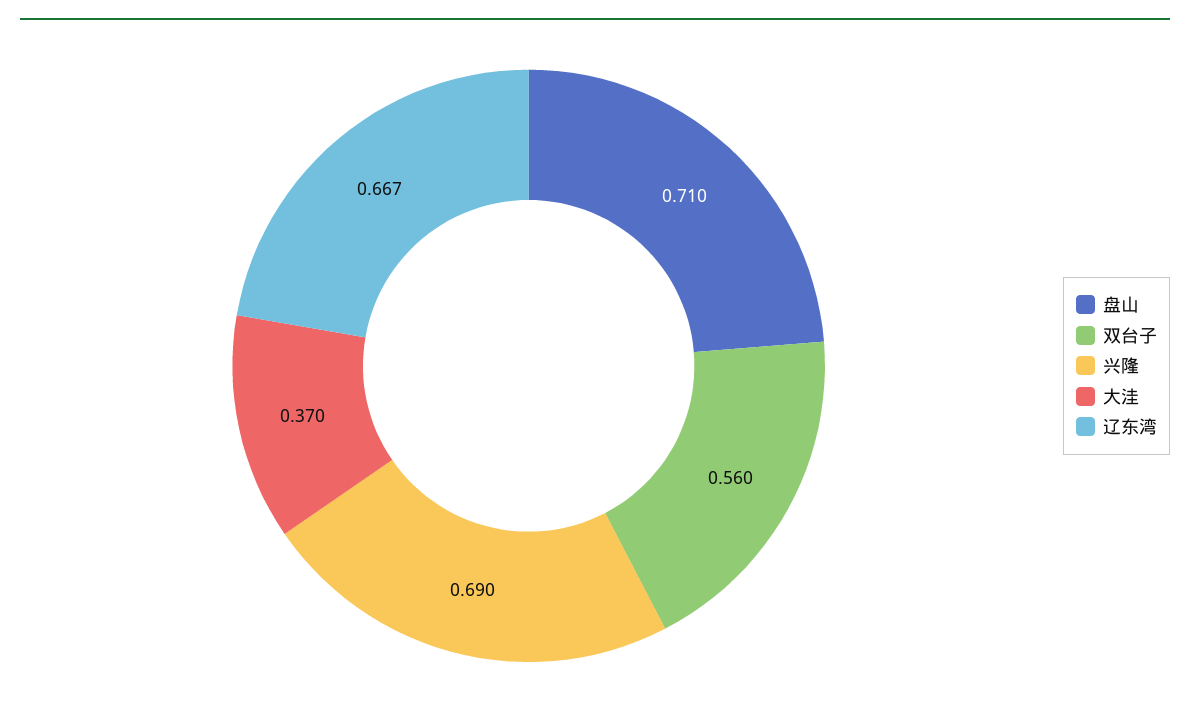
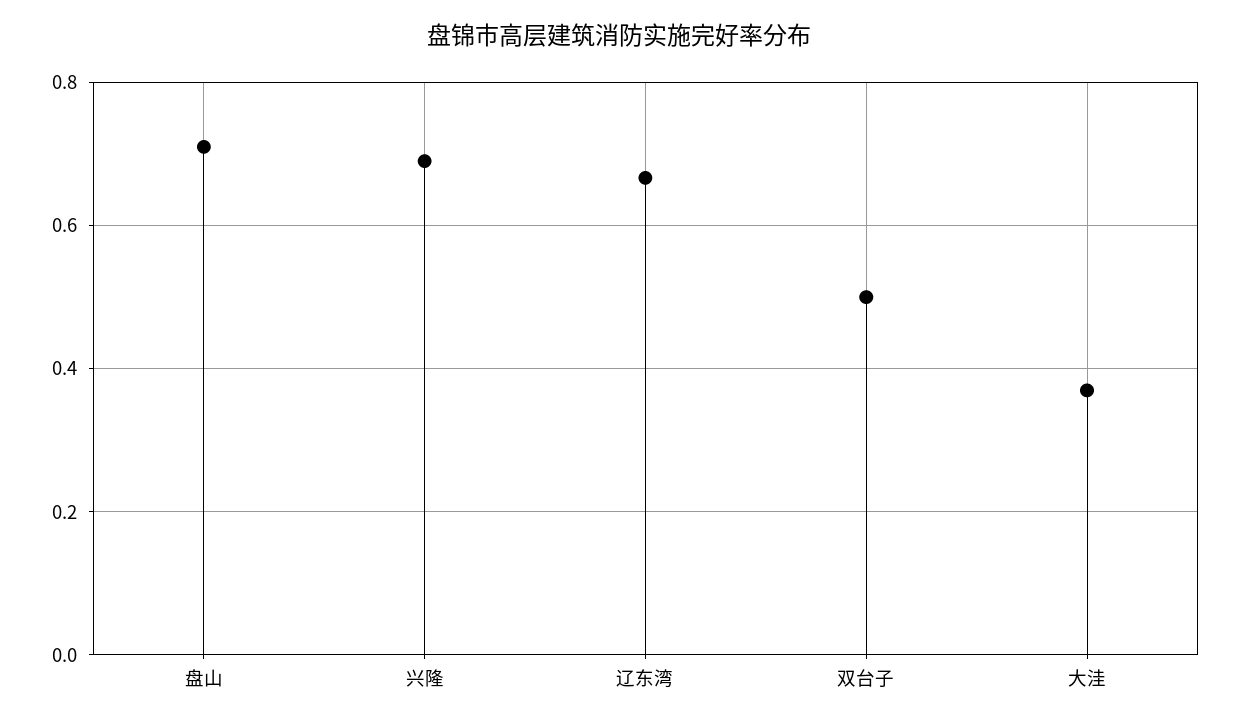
双台子: 0.56 -> 0.5

